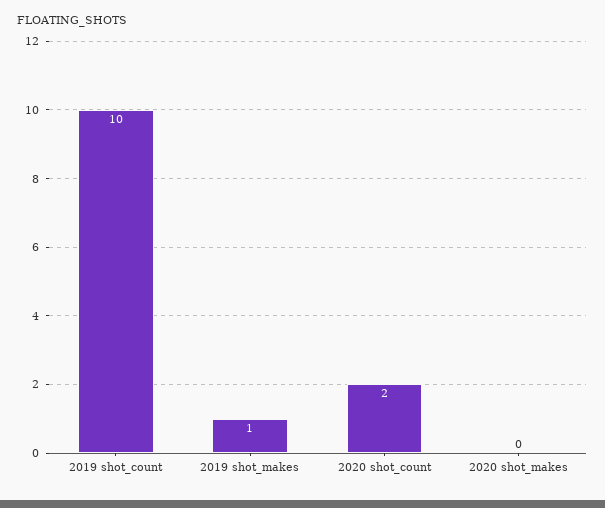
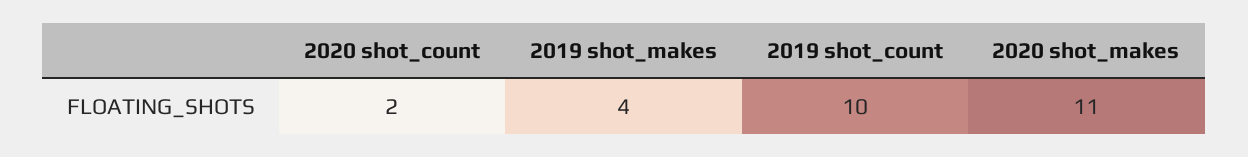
2019 shot_makes: 1 -> 4
2020 shot_makes: 0 -> 11

